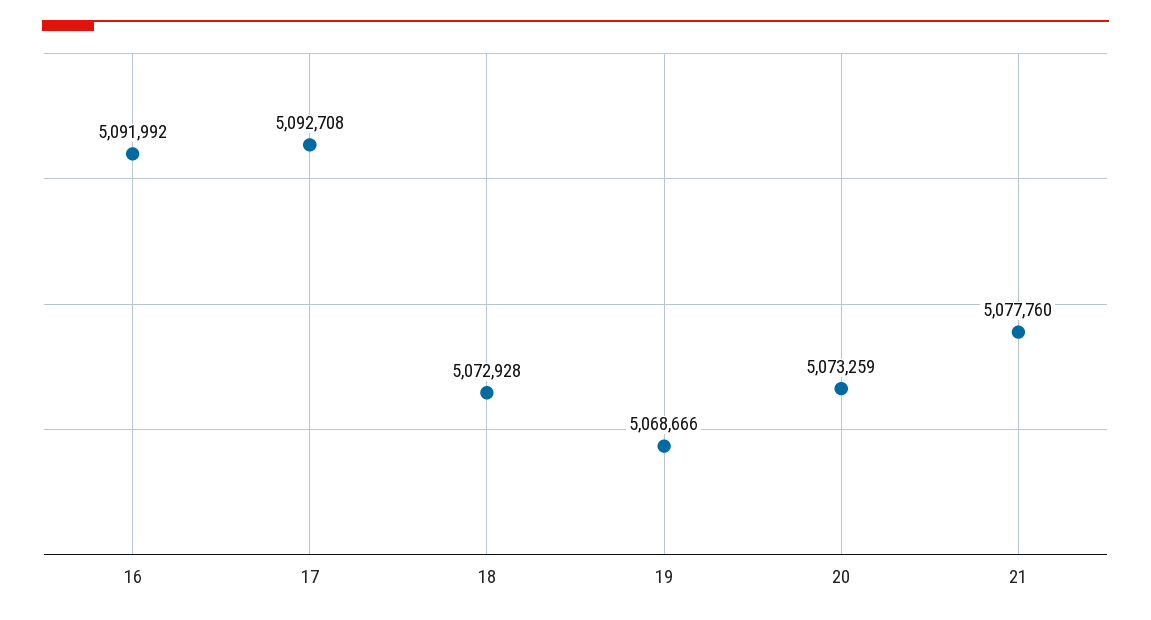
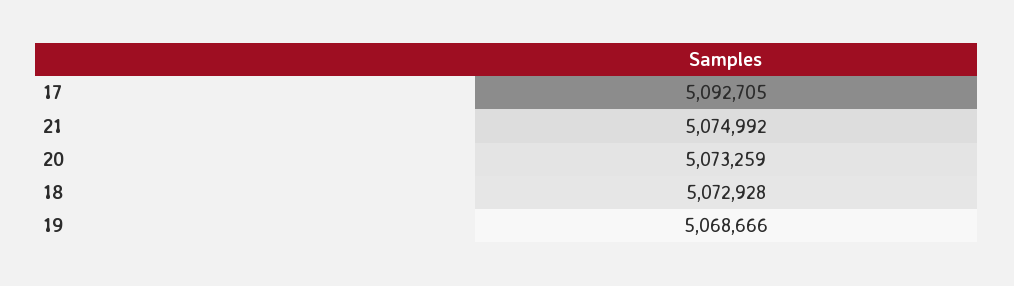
16: 5091992 -> none
17: 5092708 -> 5092705
21: 5077760 -> 5074992

